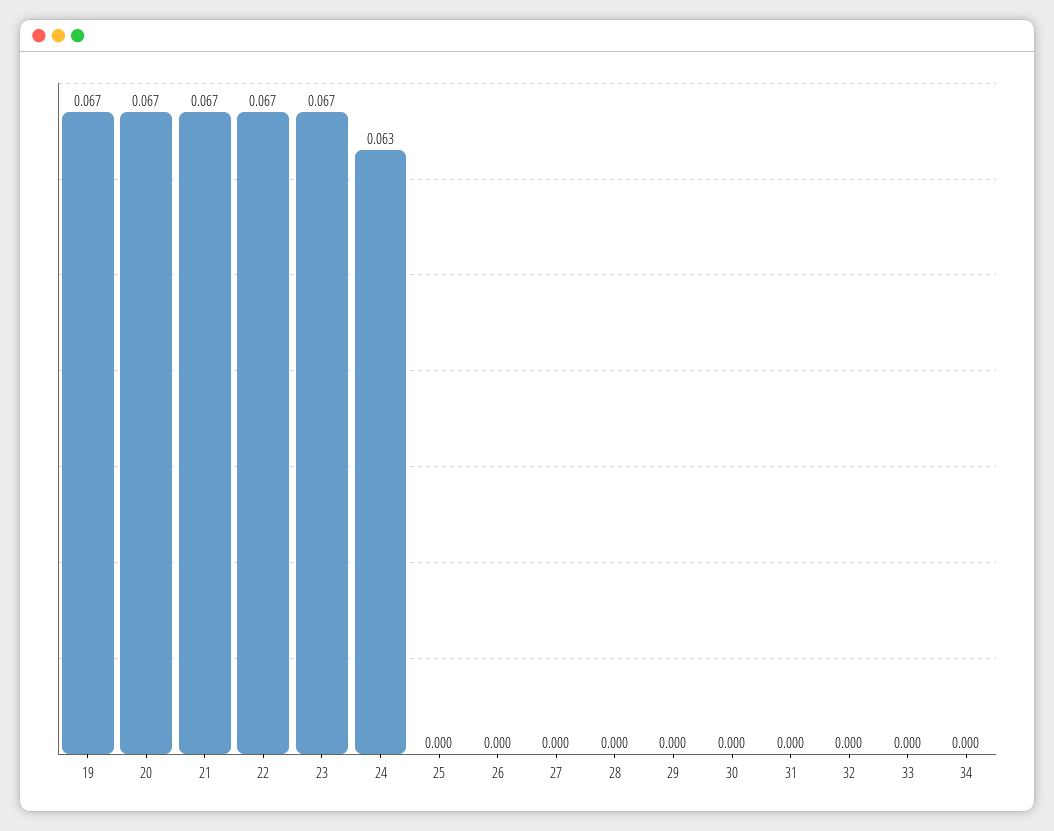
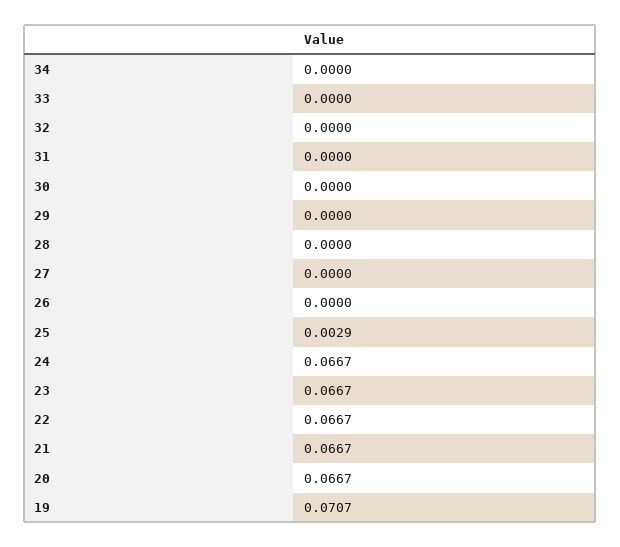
19: 0.067 -> 0.0707
24: 0.063 -> 0.0667
25: 0 -> 0.0029

